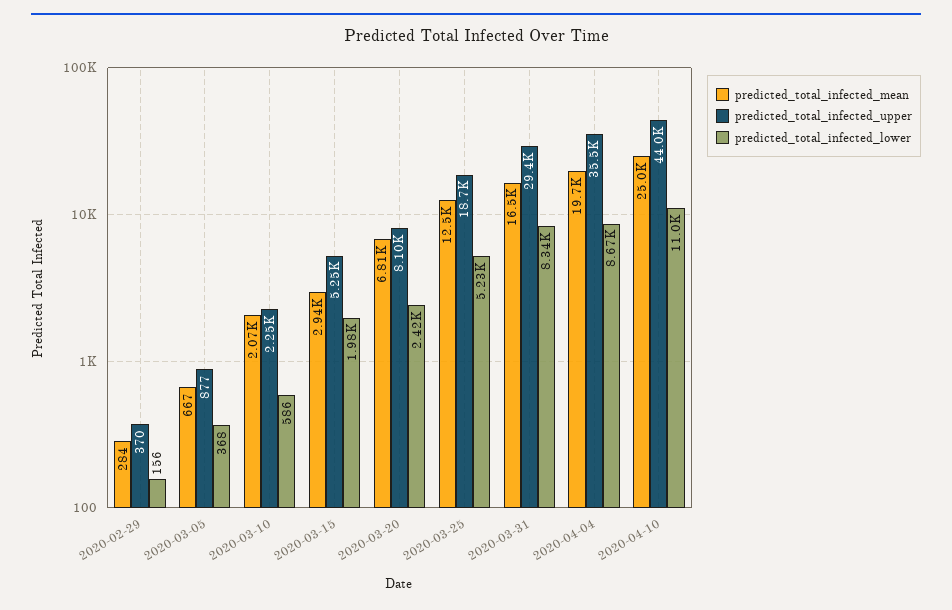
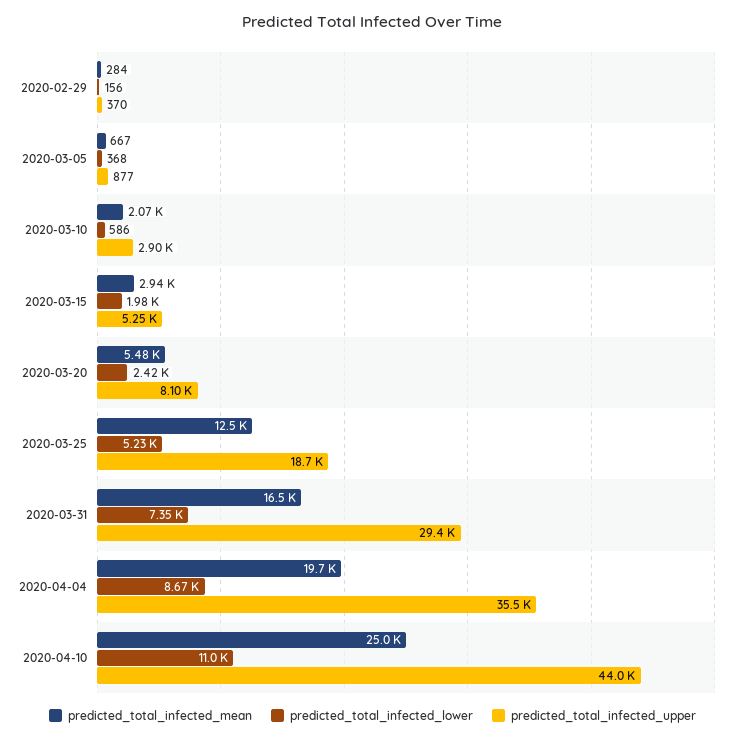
predicted_total_infected_upper, 2020-03-10: 2250 -> 2900
predicted_total_infected_mean, 2020-03-20: 6810 -> 5480
predicted_total_infected_lower, 2020-03-31: 8340 -> 7350

